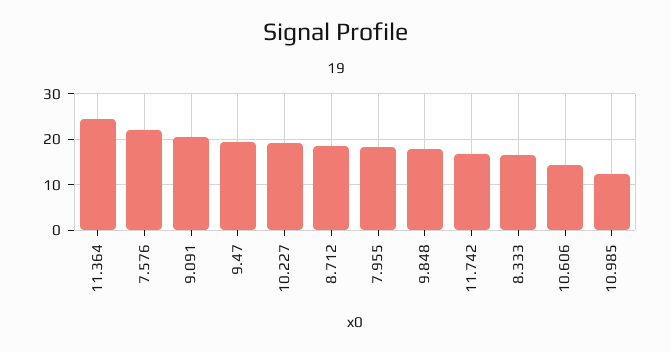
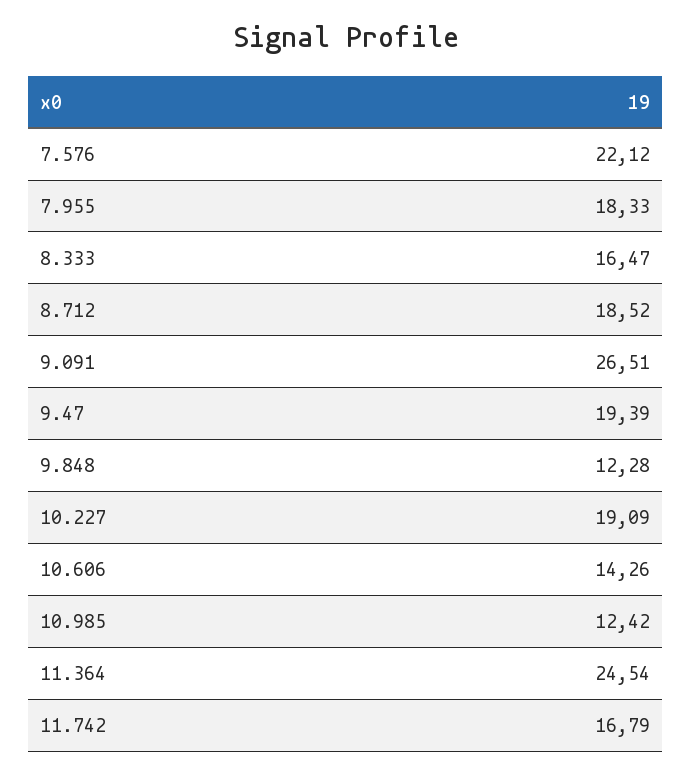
9.091: 20 -> 26.51
9.848: 18 -> 12.28

